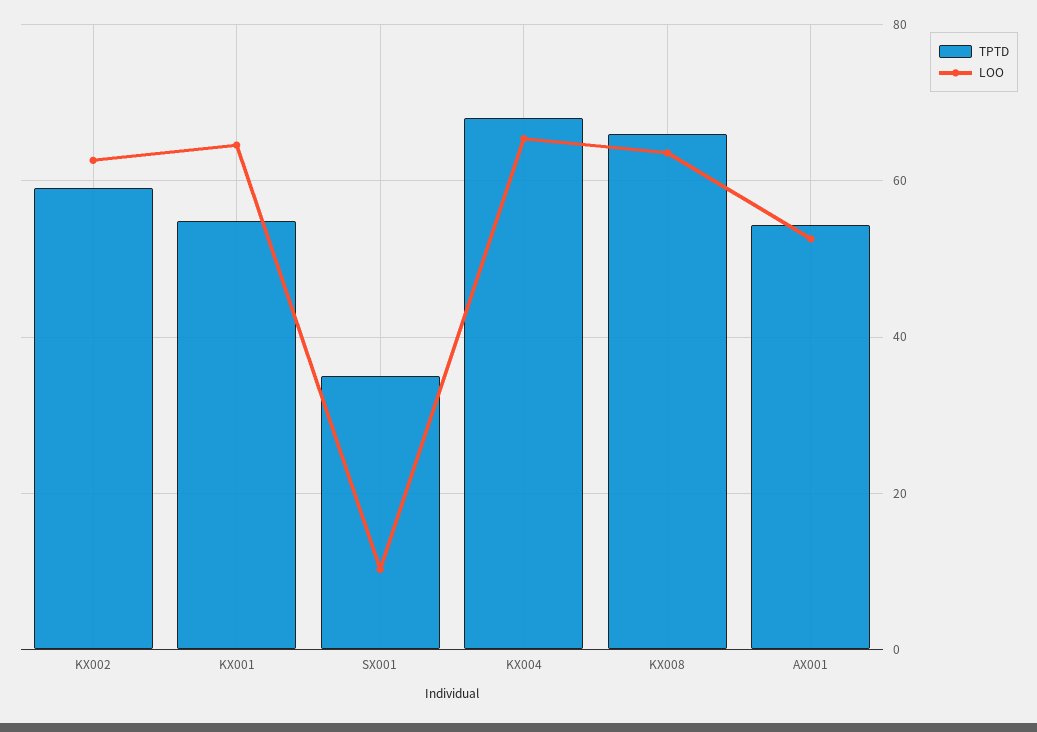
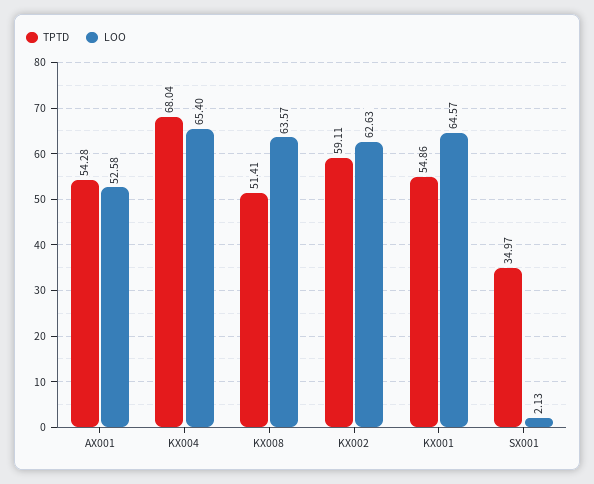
LOO, SX001: 10 -> 2.13
TPTD, KX008: 66 -> 51.41

